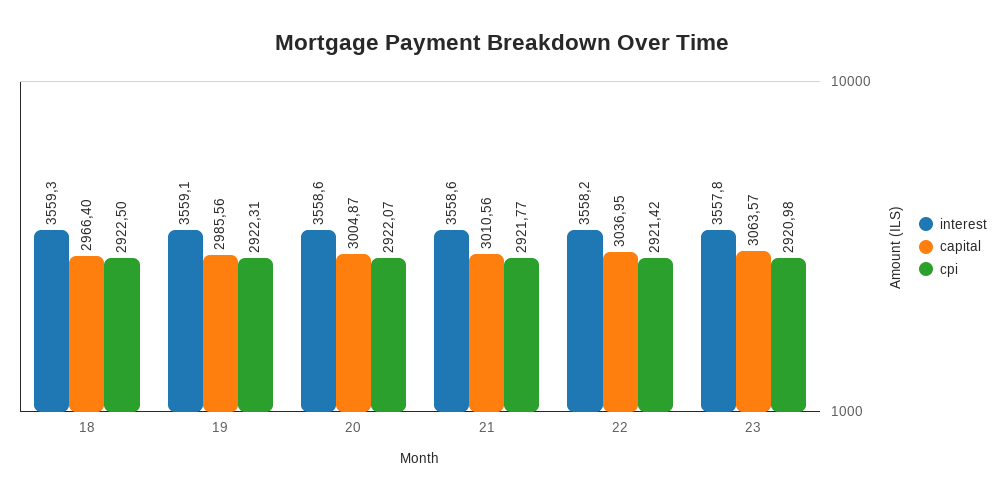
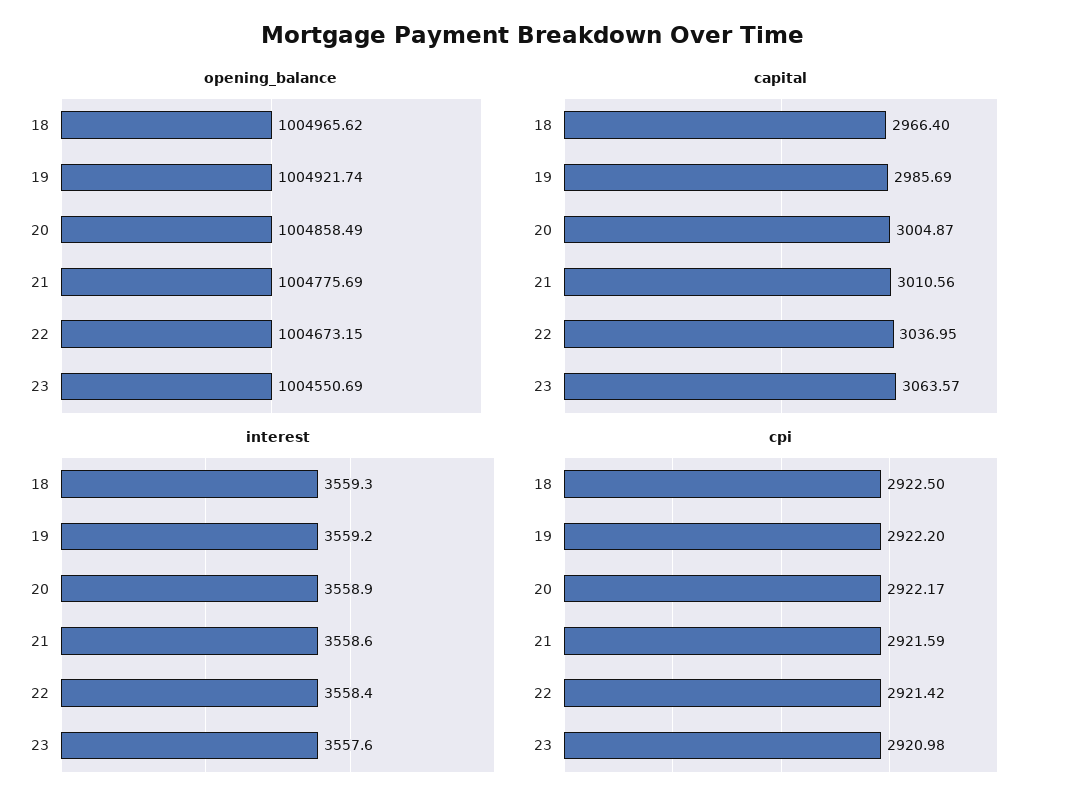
interest, 19: 3559.1 -> 3559.2
capital, 19: 2985.56 -> 2985.69
cpi, 19: 2922.31 -> 2922.2
interest, 20: 3558.6 -> 3558.9
cpi, 20: 2922.07 -> 2922.17
cpi, 21: 2921.77 -> 2921.59
interest, 22: 3558.2 -> 3558.4
interest, 23: 3557.8 -> 3557.6
opening_balance, 18: none -> 1004965.62
opening_balance, 19: none -> 1004921.74
opening_balance, 20: none -> 1004858.49
opening_balance, 21: none -> 1004775.69
opening_balance, 22: none -> 1004673.15
opening_balance, 23: none -> 1004550.69

